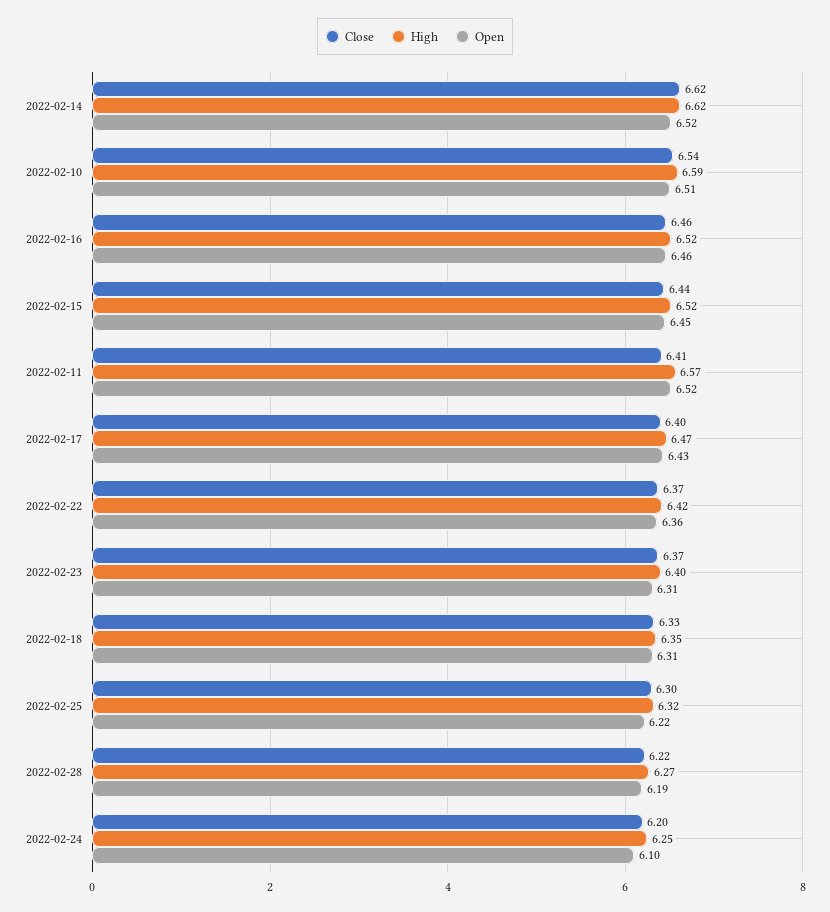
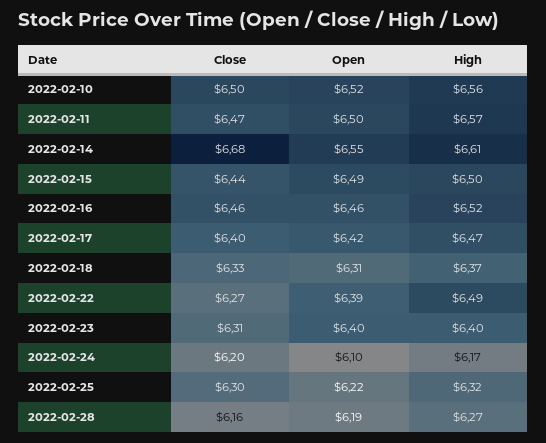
Close, 2022-02-14: 6.62 -> 6.68
High, 2022-02-14: 6.62 -> 6.61
Open, 2022-02-14: 6.52 -> 6.55
Close, 2022-02-10: 6.54 -> 6.5
High, 2022-02-10: 6.59 -> 6.56
Open, 2022-02-10: 6.51 -> 6.52
High, 2022-02-15: 6.52 -> 6.5
Open, 2022-02-15: 6.45 -> 6.49
Close, 2022-02-11: 6.41 -> 6.47
Open, 2022-02-11: 6.52 -> 6.5
Open, 2022-02-17: 6.43 -> 6.42
Close, 2022-02-22: 6.37 -> 6.27
High, 2022-02-22: 6.42 -> 6.49
Open, 2022-02-22: 6.36 -> 6.39
Close, 2022-02-23: 6.37 -> 6.31
Open, 2022-02-23: 6.31 -> 6.4
High, 2022-02-18: 6.35 -> 6.37
Close, 2022-02-28: 6.22 -> 6.16
High, 2022-02-24: 6.25 -> 6.17

